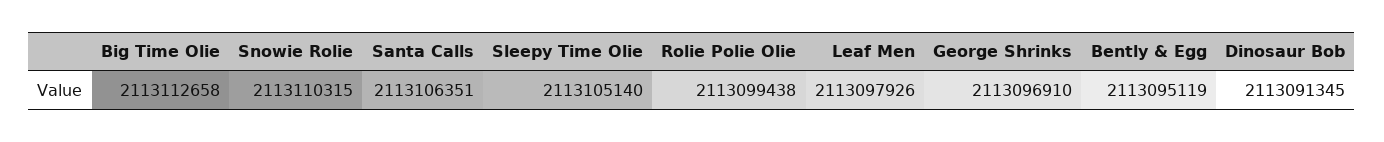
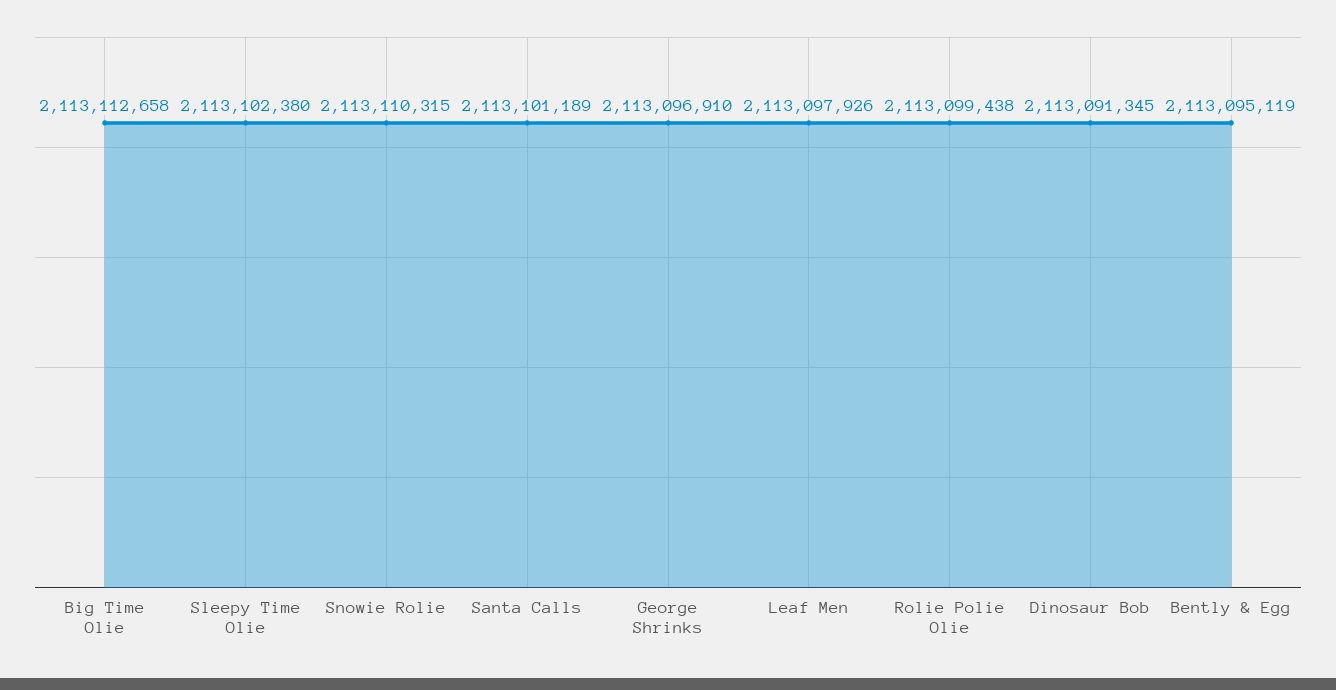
Santa Calls: 2113106351 -> 2113101189
Sleepy Time Olie: 2113105140 -> 2113102380

